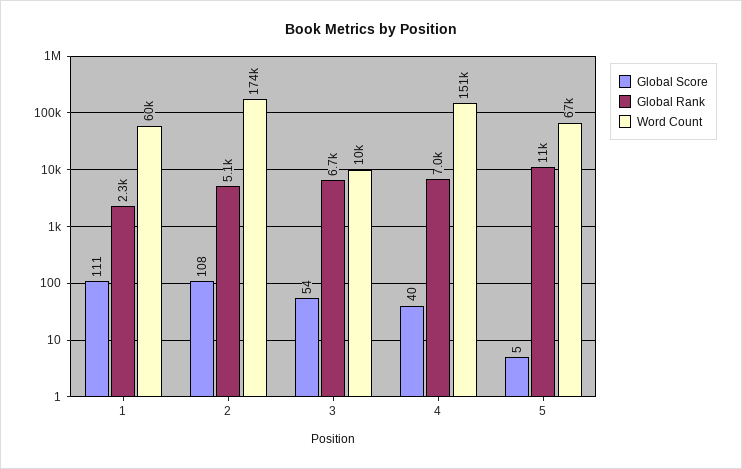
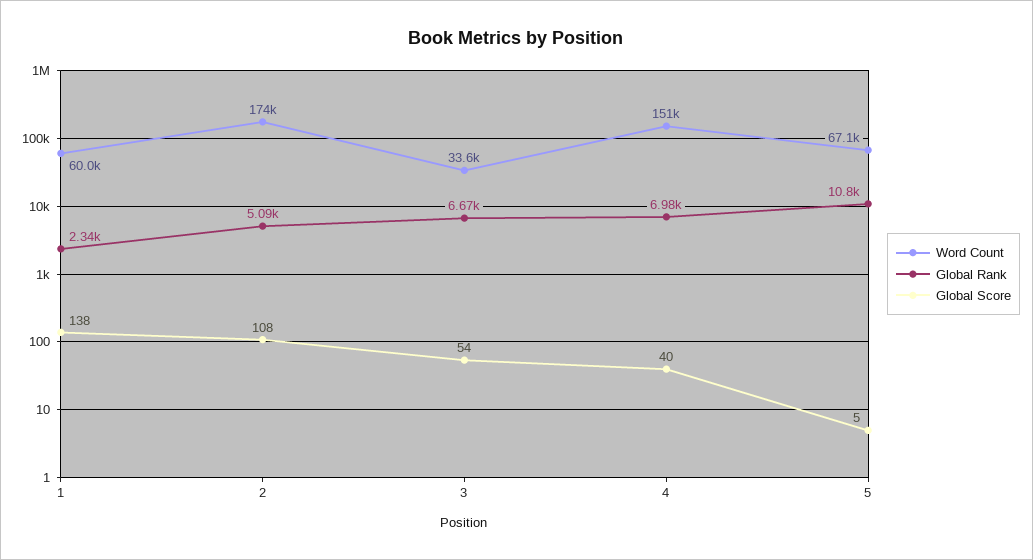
Global Score, 1: 111 -> 138
Word Count, 3: 10000 -> 33600

